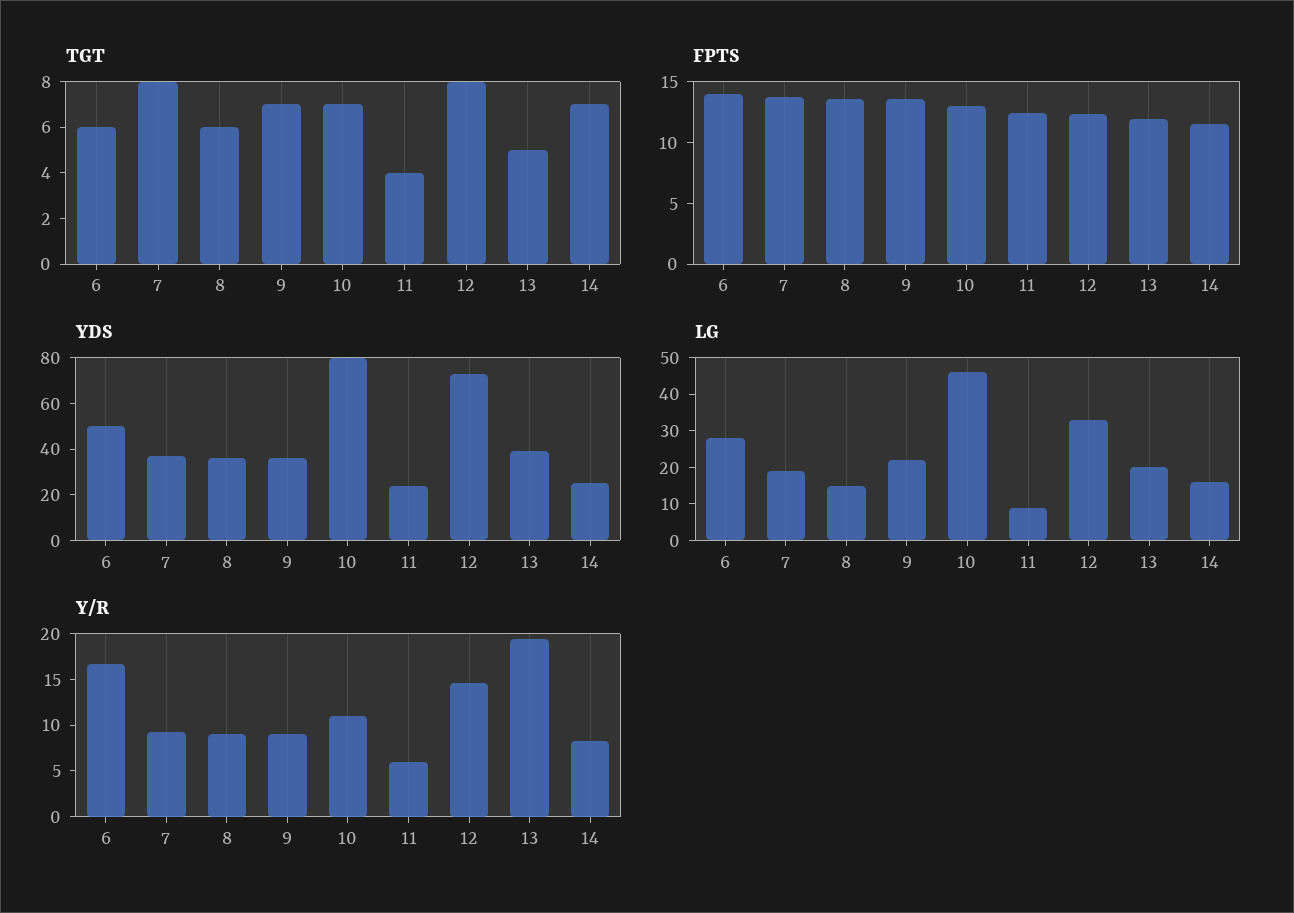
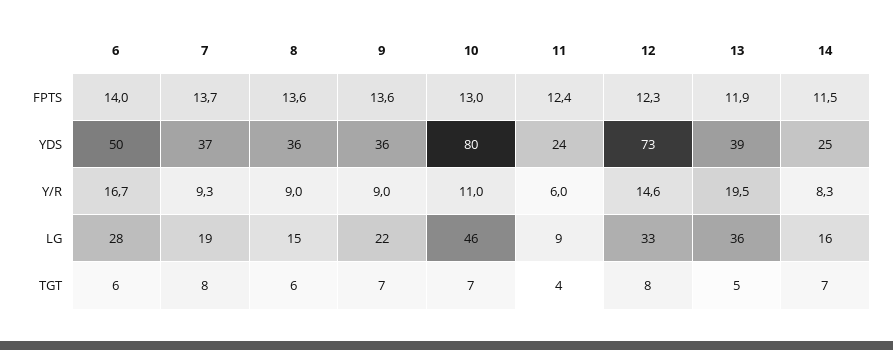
LG, 13: 20 -> 36

